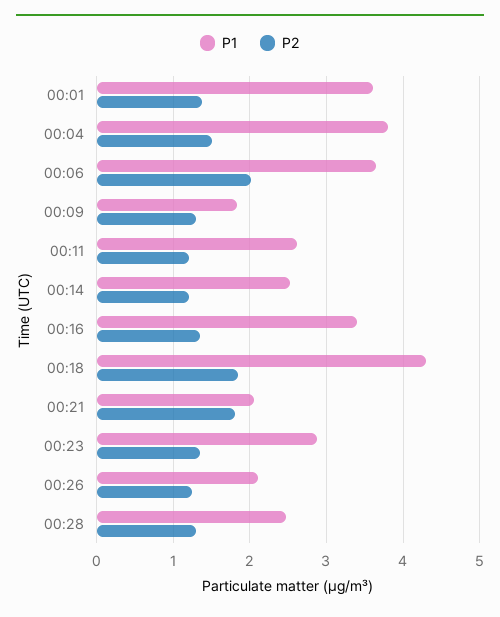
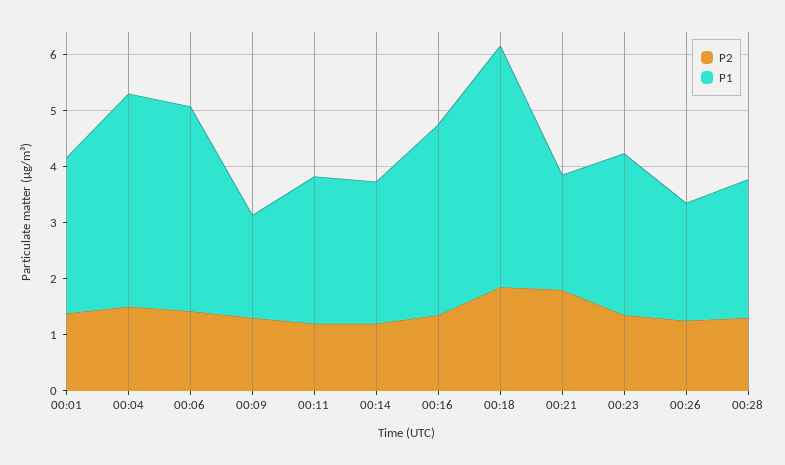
P1, 00:01: 3.6 -> 2.8
P2, 00:06: 2 -> 1.4

